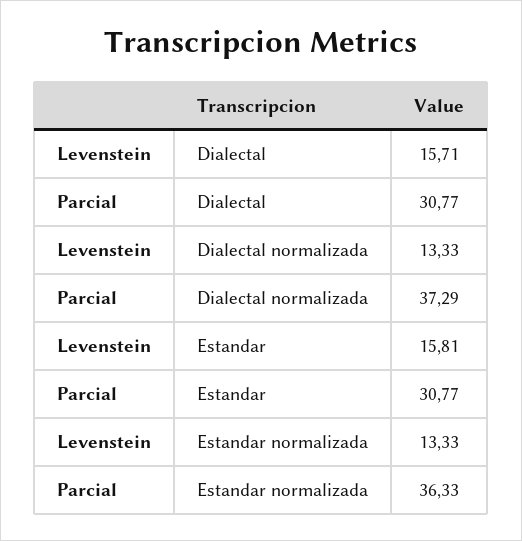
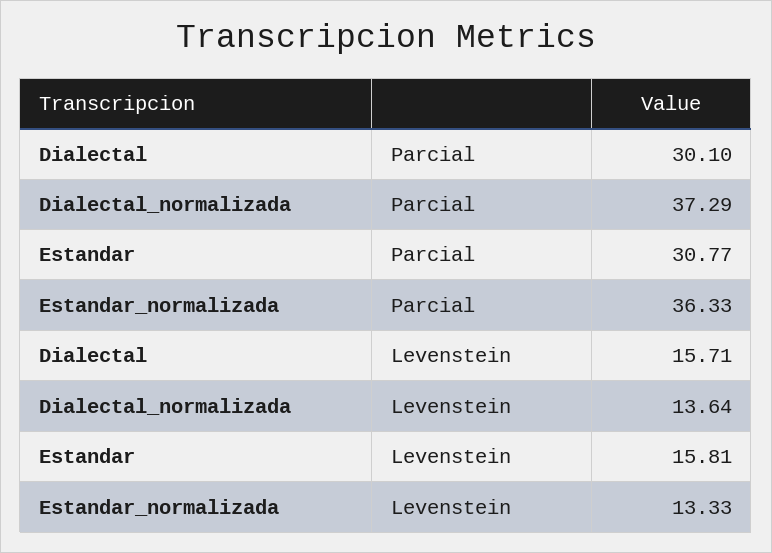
Parcial, Dialectal: 30.77 -> 30.1
Levenstein, Dialectal normalizada: 13.33 -> 13.64

